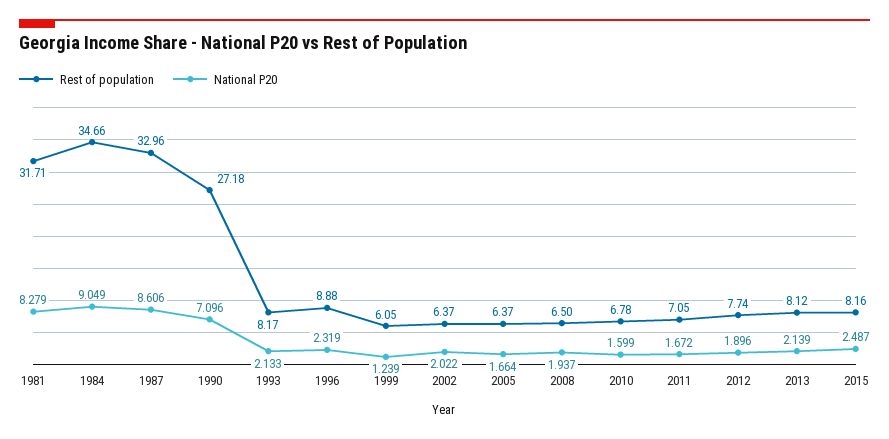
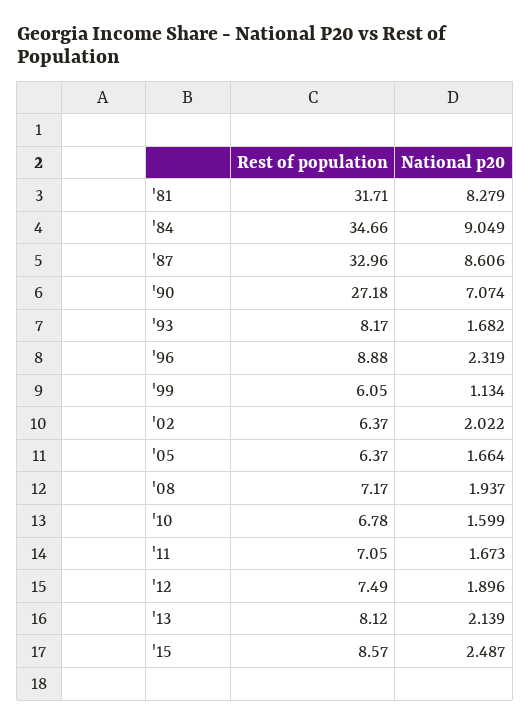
National P20, 1990: 7.096 -> 7.074
National P20, 1993: 2.133 -> 1.682
National P20, 1999: 1.239 -> 1.134
Rest of population, 2008: 6.5 -> 7.17
National P20, 2011: 1.672 -> 1.673
Rest of population, 2012: 7.74 -> 7.49
Rest of population, 2015: 8.16 -> 8.57

